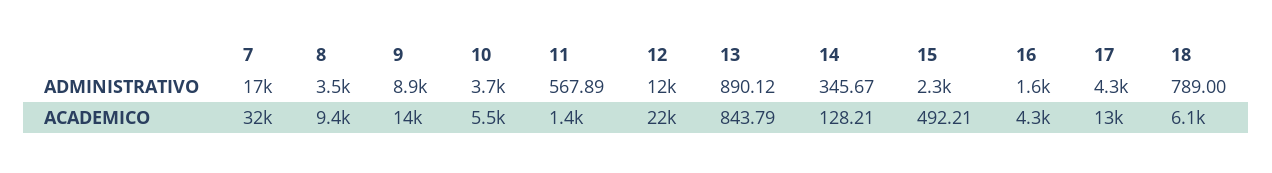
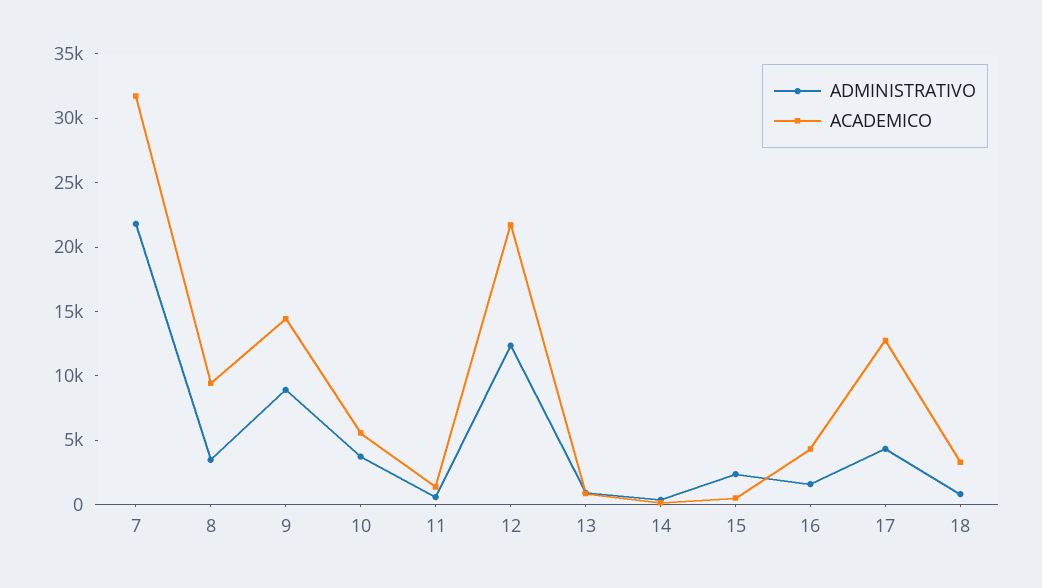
ADMINISTRATIVO, 7: 17000 -> 22000
ACADEMICO, 18: 6100 -> 3000

